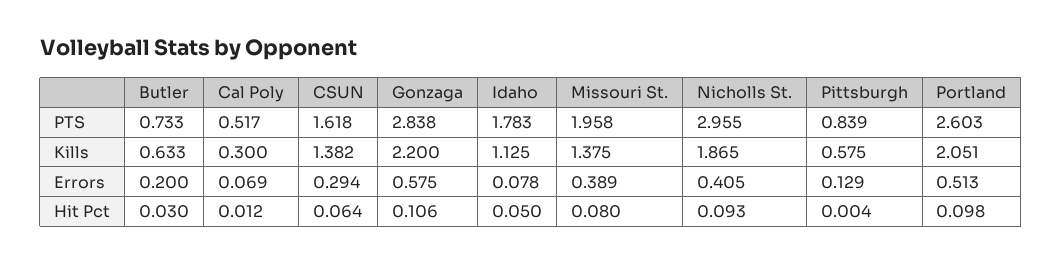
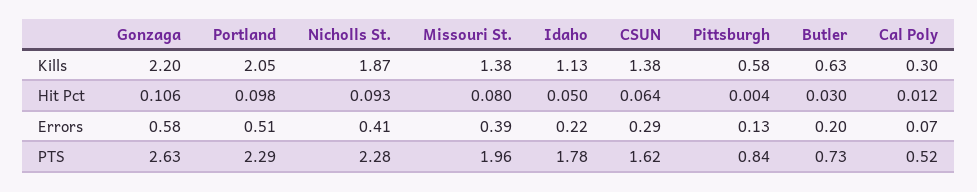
Gonzaga, PTS: 2.838 -> 2.63
Nicholls St., PTS: 2.955 -> 2.28
Portland, PTS: 2.603 -> 2.29
Idaho, Errors: 0.078 -> 0.22

